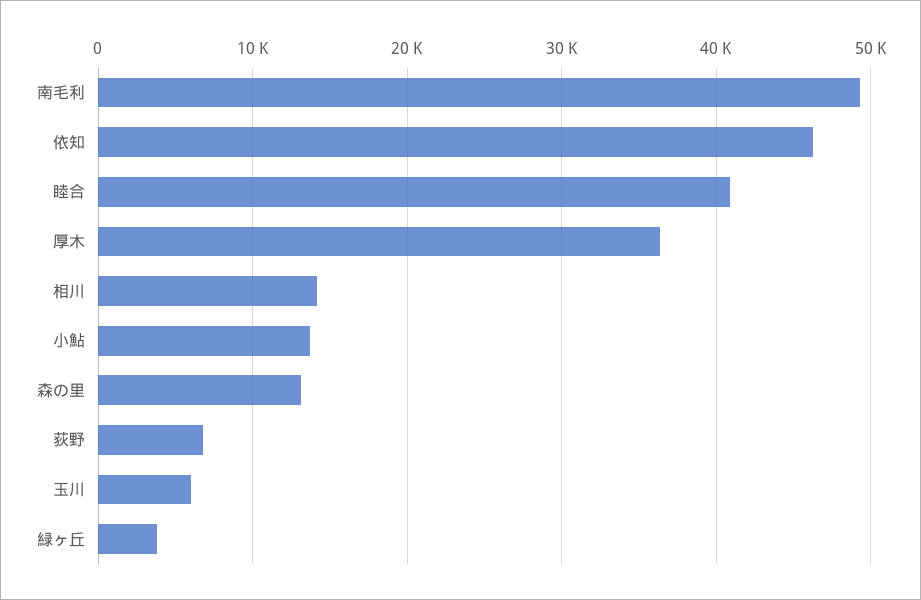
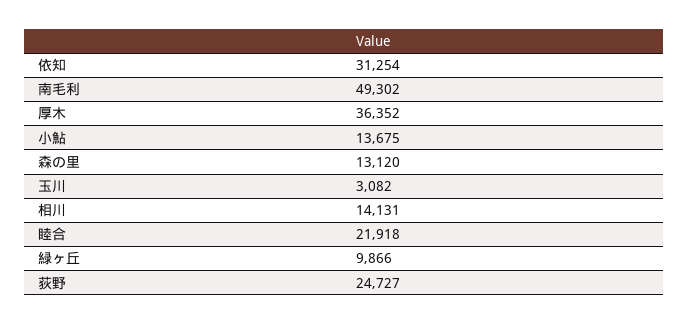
依知: 46000 -> 31254
睦合: 41000 -> 21918
荻野: 7000 -> 24727
玉川: 6000 -> 3082
緑ヶ丘: 4000 -> 9866

